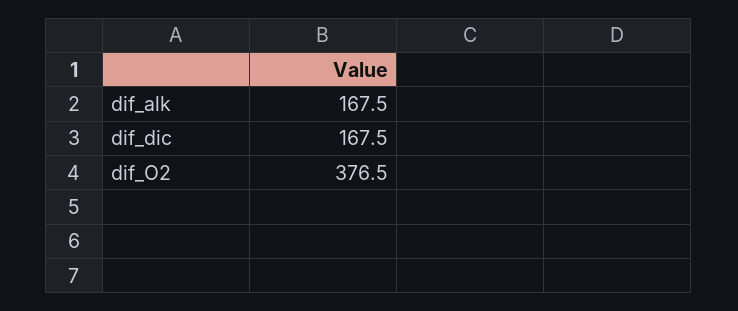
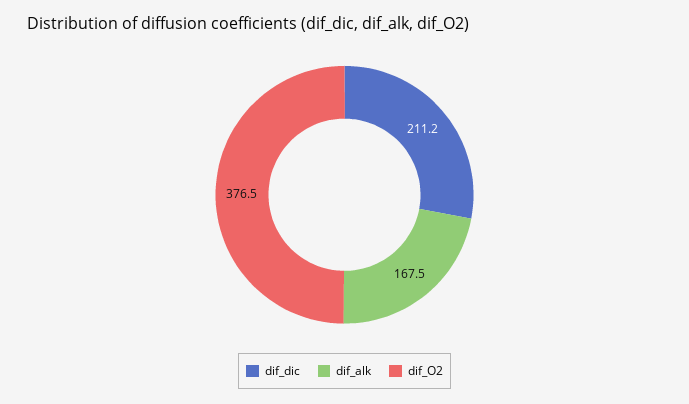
dif_dic: 167.5 -> 211.2

